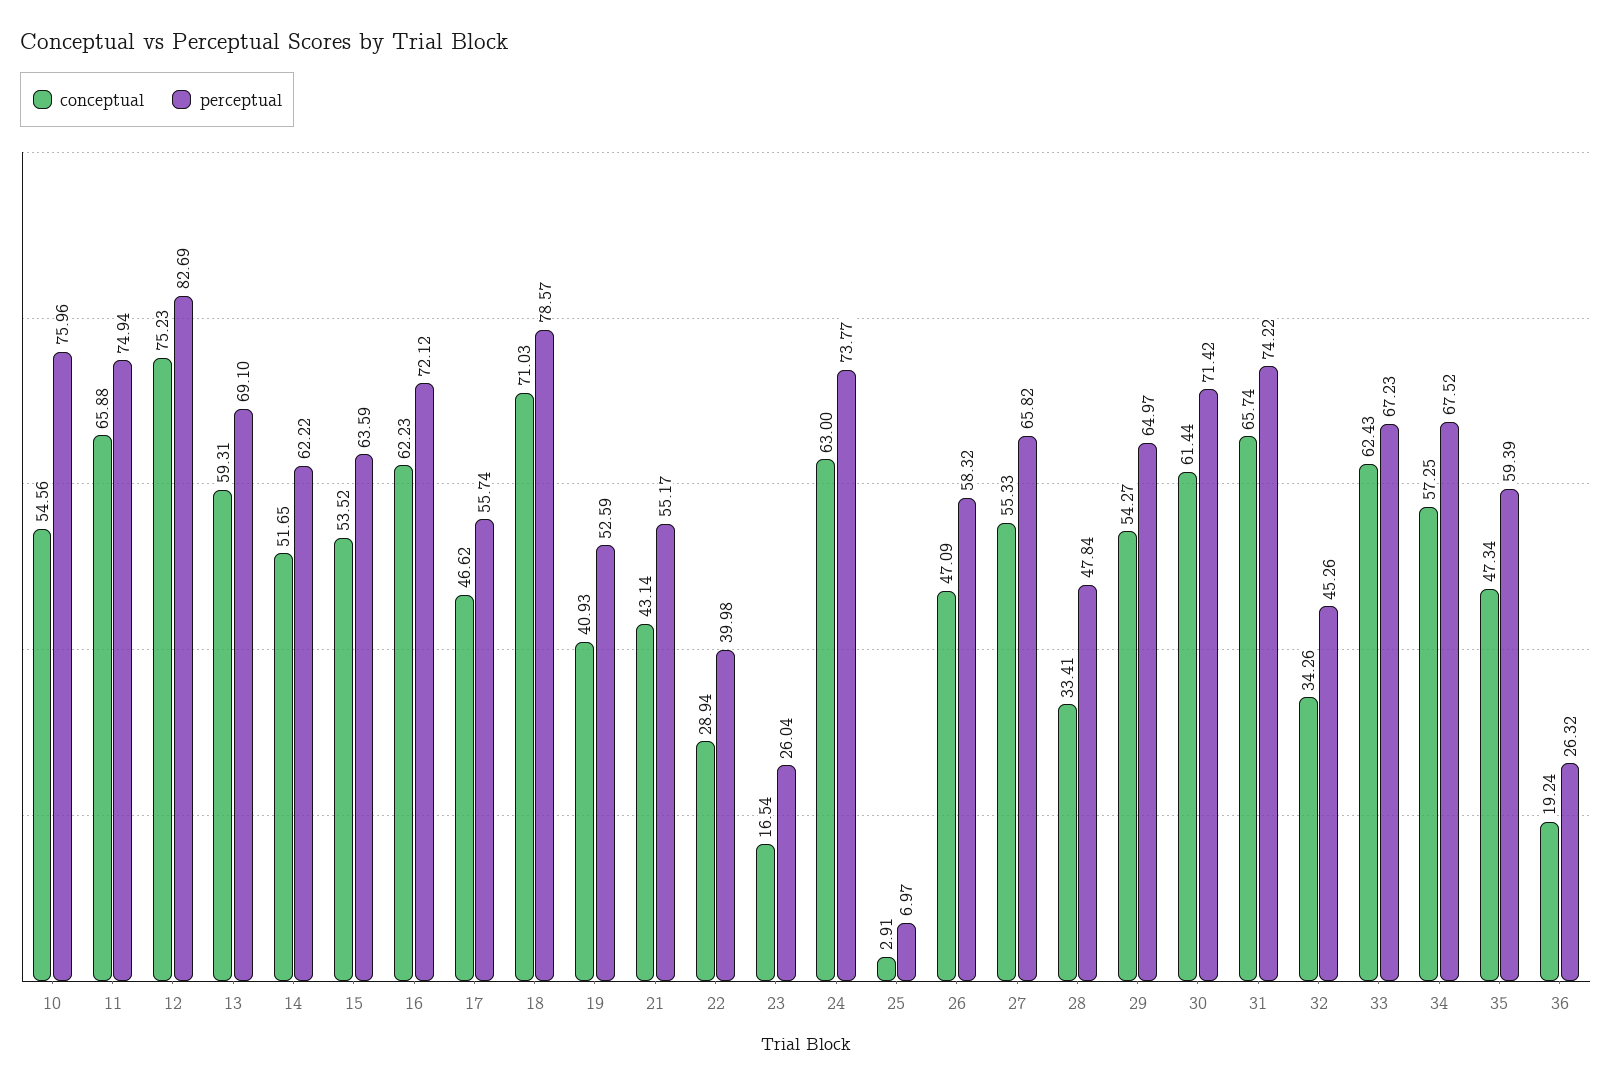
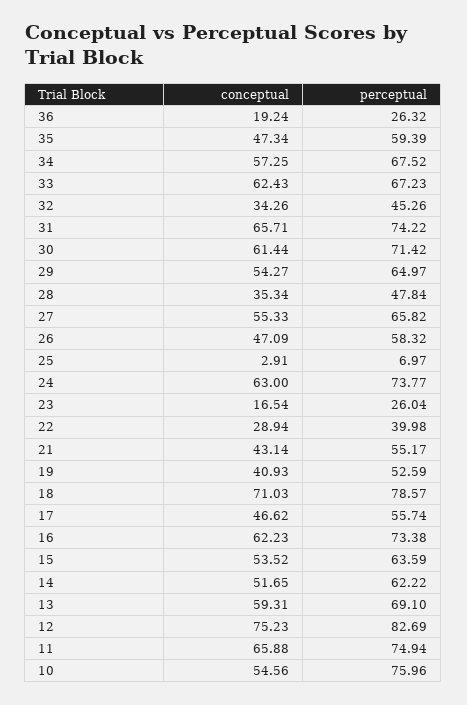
perceptual, 16: 72.12 -> 73.38
conceptual, 28: 33.41 -> 35.34
conceptual, 31: 65.74 -> 65.71

